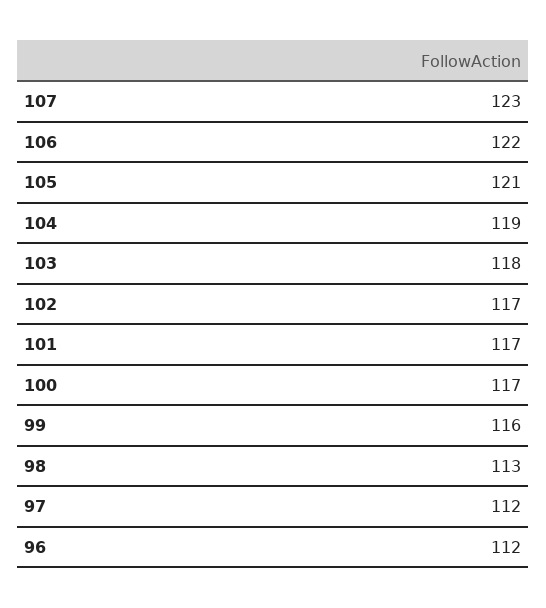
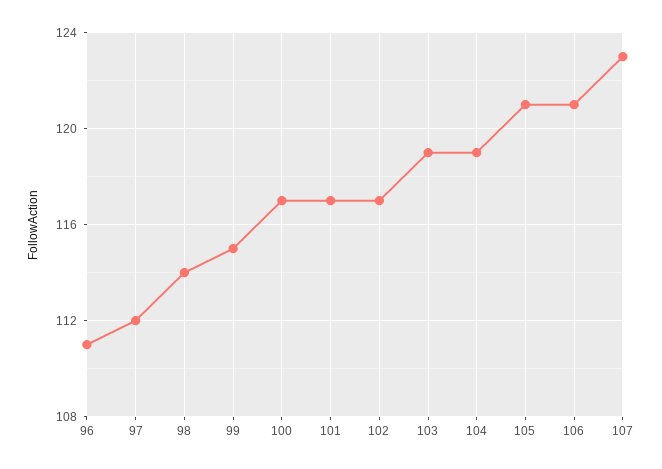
106: 122 -> 121
103: 118 -> 119
99: 116 -> 115
98: 113 -> 114
96: 112 -> 111

